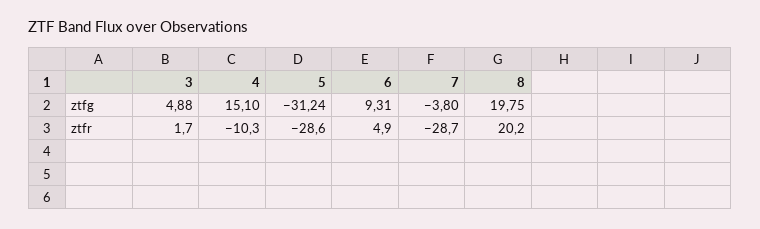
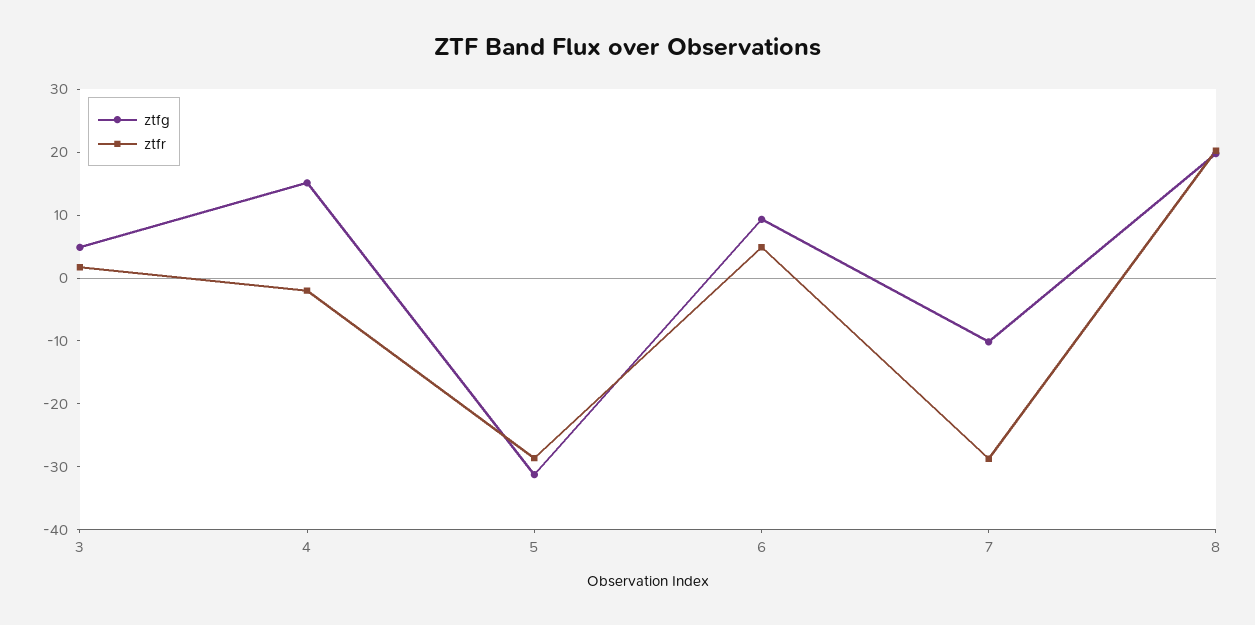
ztfg, 7: -3.8 -> -10
ztfr, 4: -10.3 -> -2

